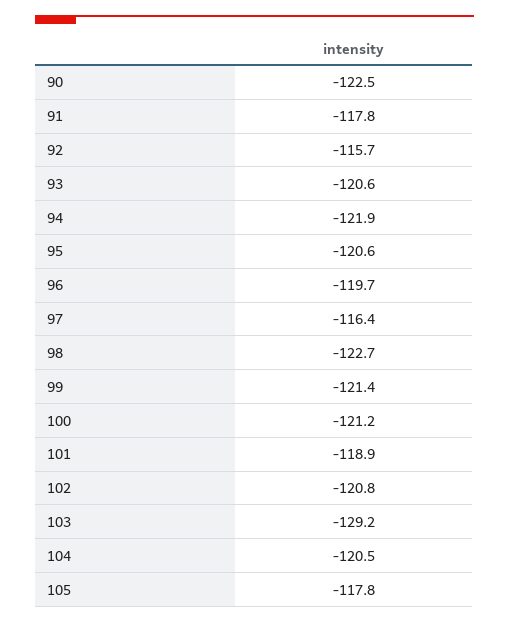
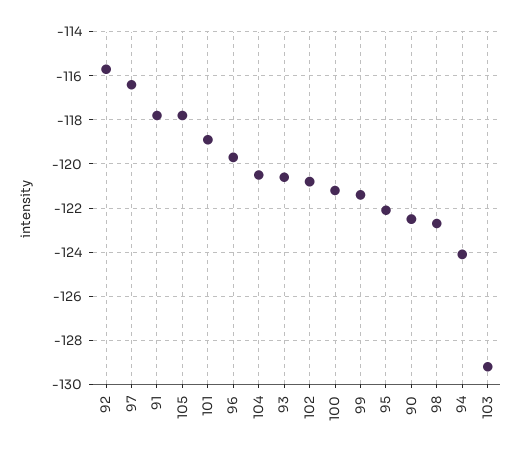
94: -121.9 -> -124
95: -120.6 -> -122

